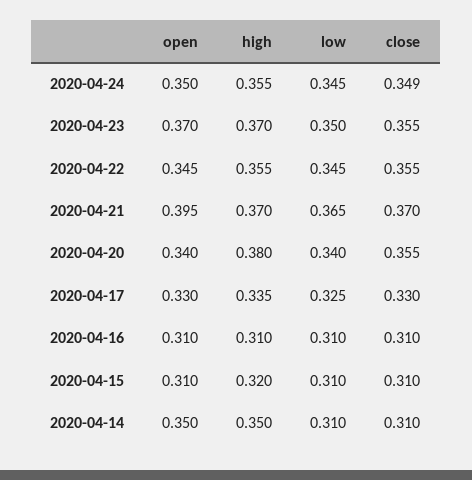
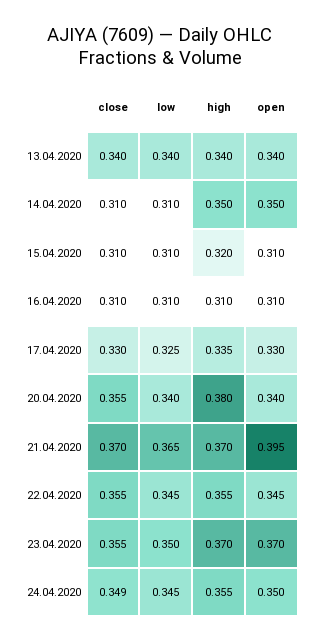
close, 13.04.2020: none -> 0.34
low, 13.04.2020: none -> 0.34
high, 13.04.2020: none -> 0.34
open, 13.04.2020: none -> 0.34

